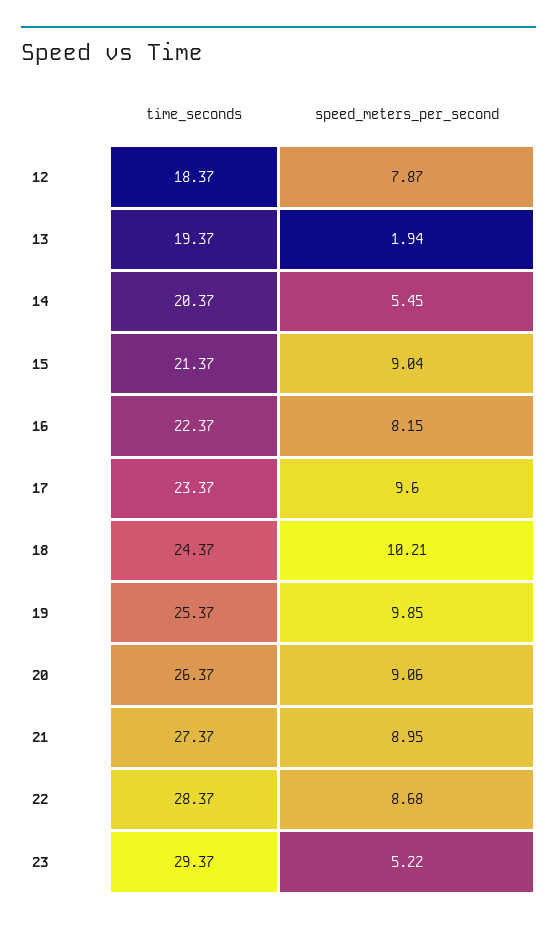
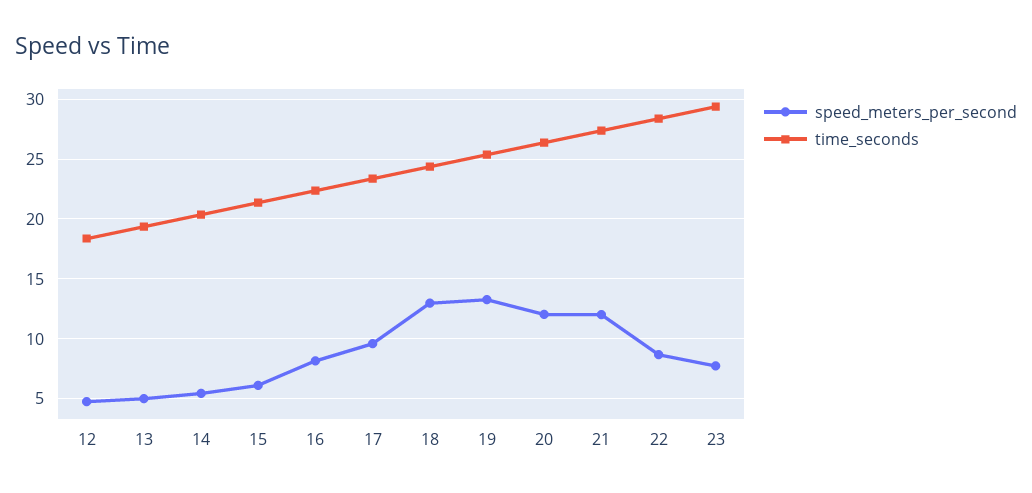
speed_meters_per_second, 12: 7.87 -> 5
speed_meters_per_second, 13: 1.94 -> 5
speed_meters_per_second, 15: 9.04 -> 6
speed_meters_per_second, 18: 10.21 -> 13
speed_meters_per_second, 19: 9.85 -> 13
speed_meters_per_second, 20: 9.06 -> 12
speed_meters_per_second, 21: 8.95 -> 12
speed_meters_per_second, 23: 5.22 -> 8

